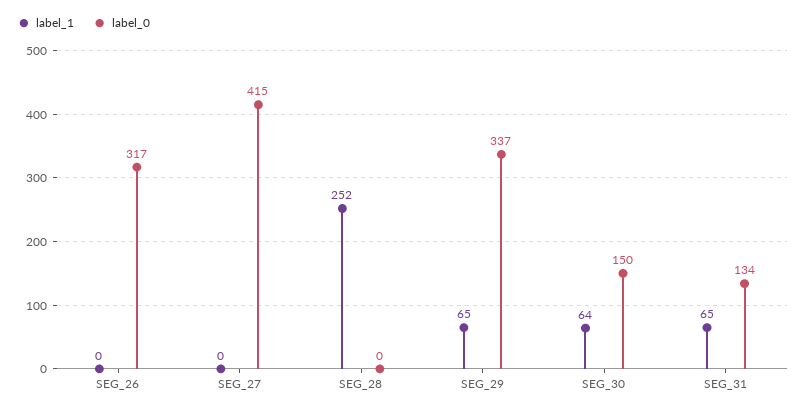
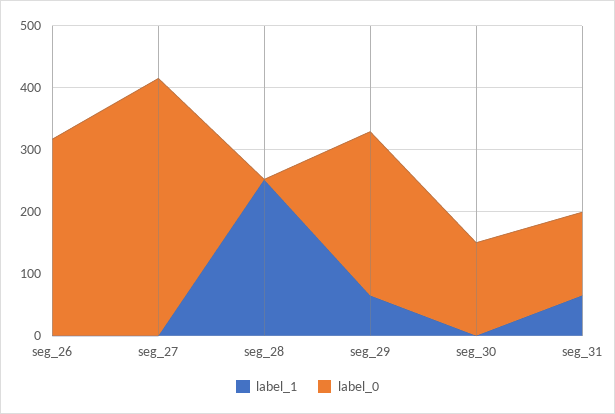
label_0, SEG_29: 337 -> 260
label_1, SEG_30: 64 -> 0

